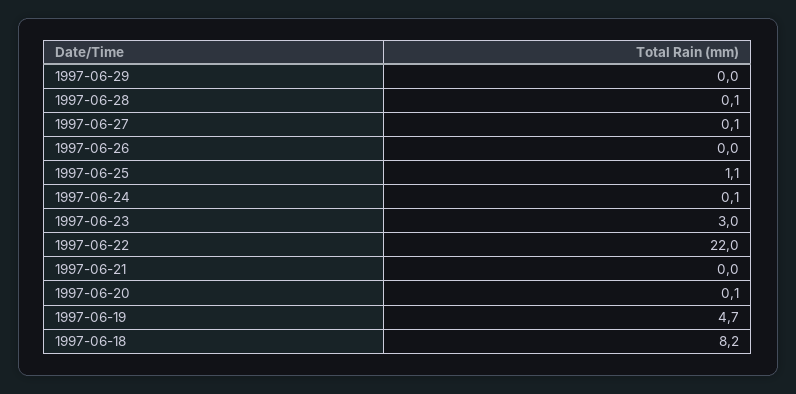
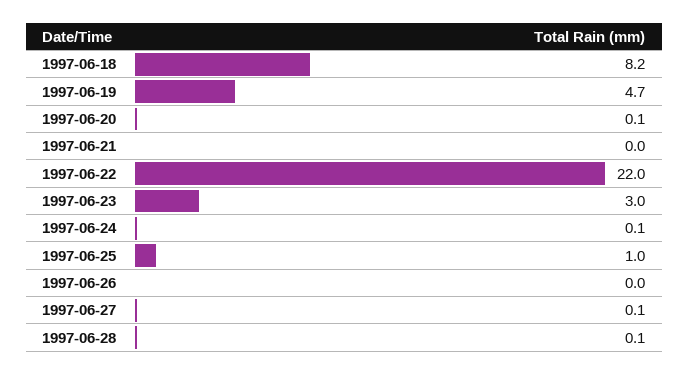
1997-06-29: 0 -> none
1997-06-25: 1.1 -> 1

